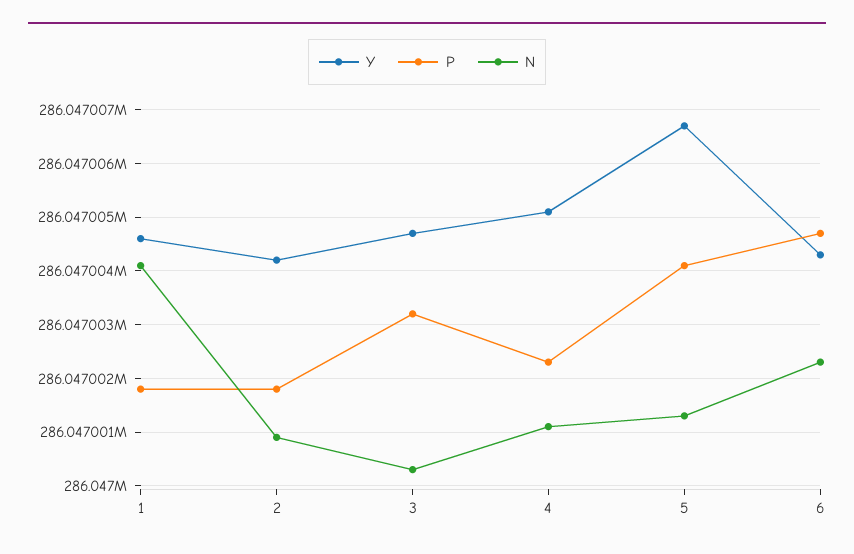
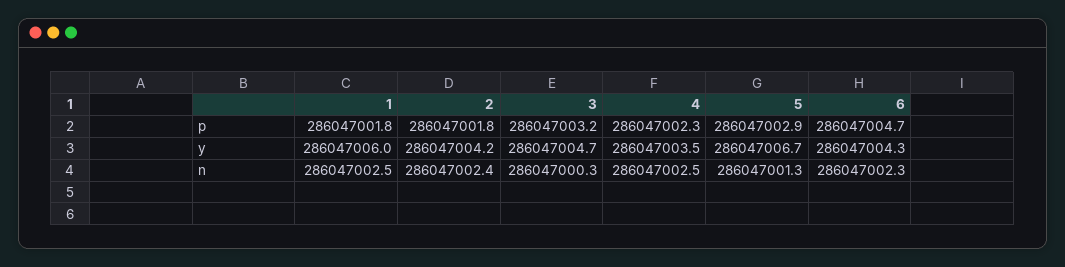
Y, 1: 286047004.5 -> 286047006
N, 1: 286047004 -> 286047002.5
N, 2: 286047001 -> 286047002.4
Y, 4: 286047005 -> 286047003.5
N, 4: 286047001 -> 286047002.5
P, 5: 286047004 -> 286047002.9

